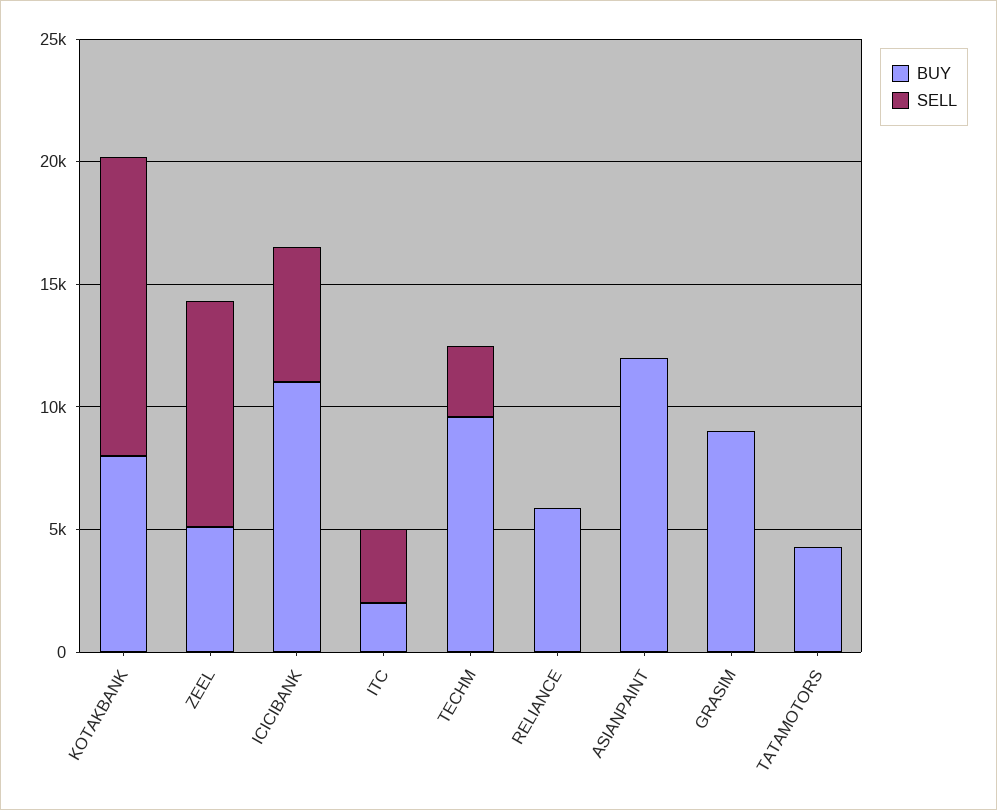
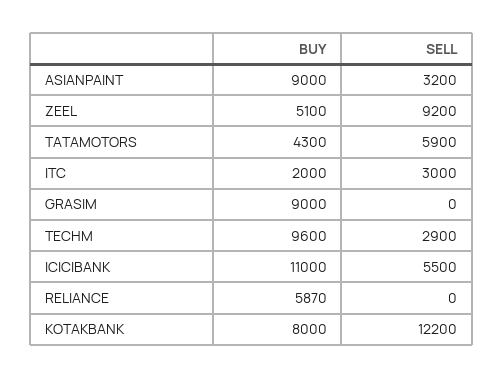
BUY, ASIANPAINT: 12000 -> 9000
SELL, ASIANPAINT: 0 -> 3200
SELL, TATAMOTORS: 0 -> 5900

